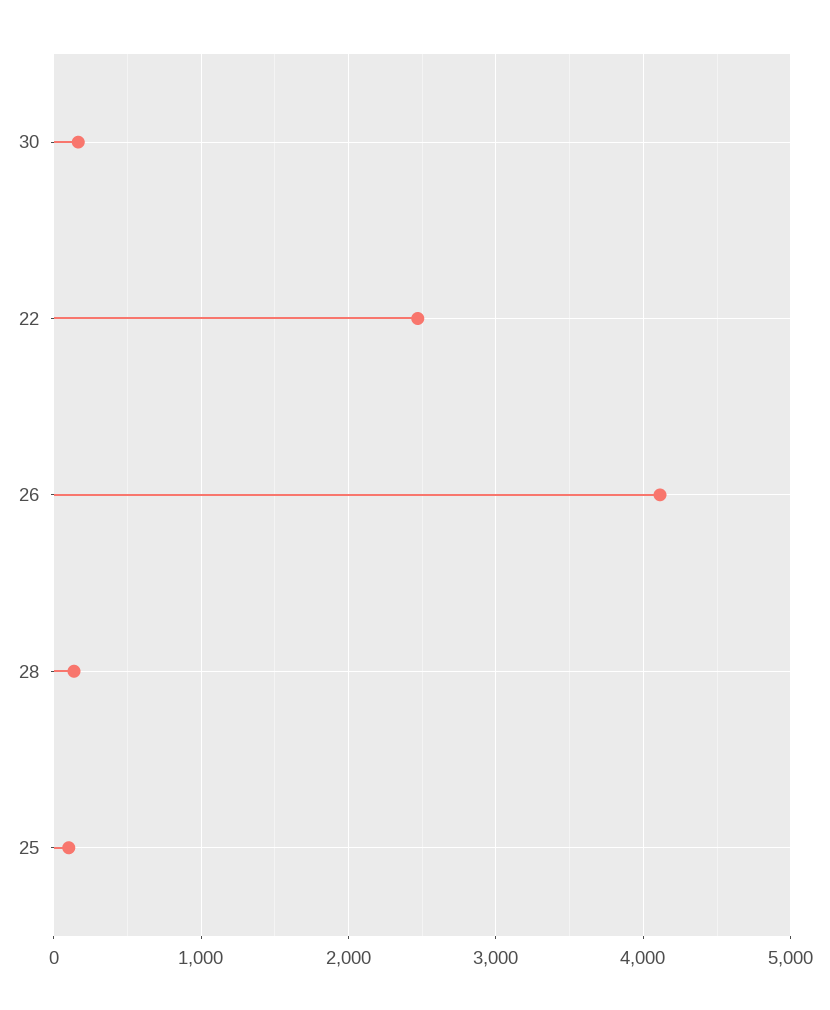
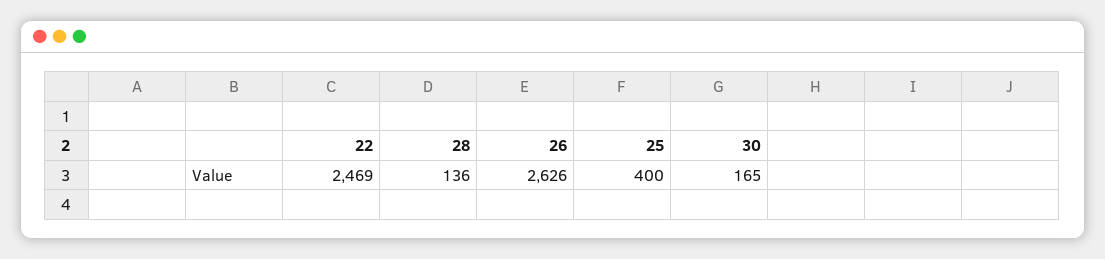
26: 4100 -> 2626
25: 100 -> 400

